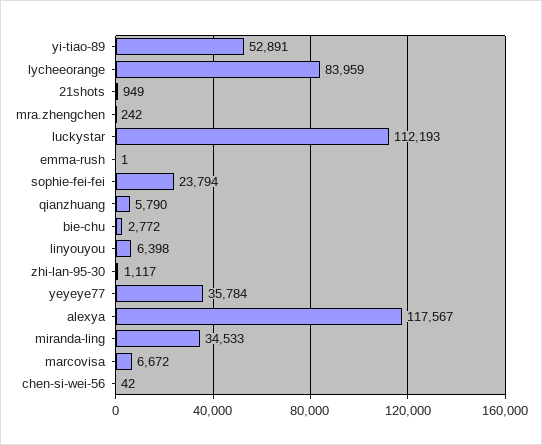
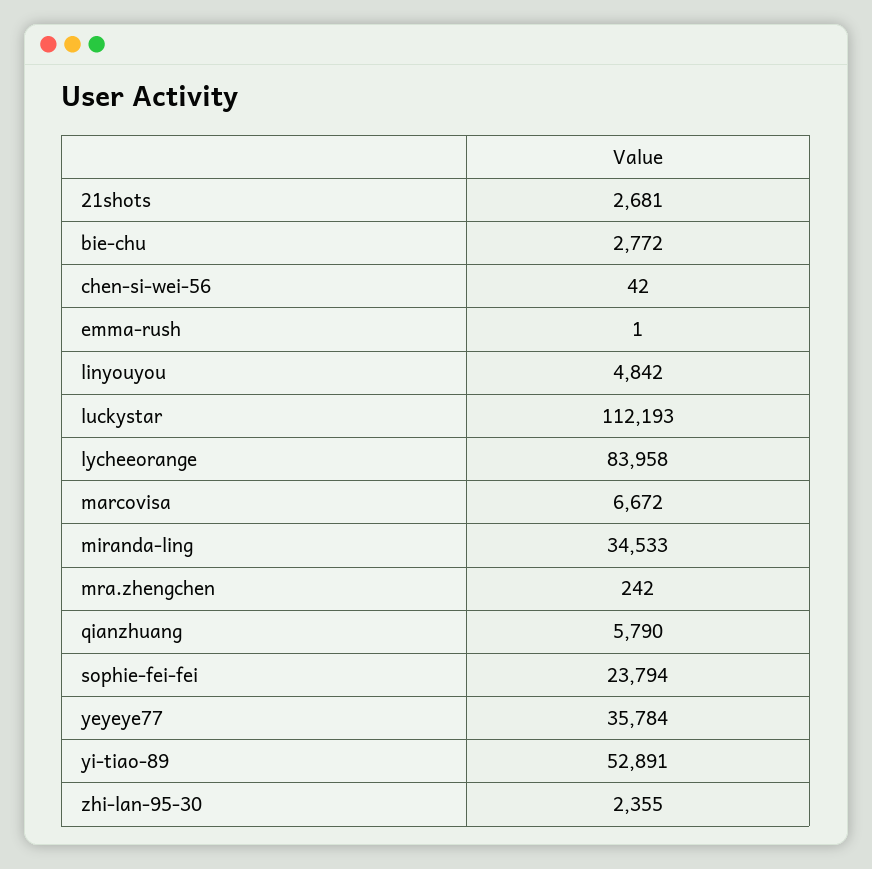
lycheeorange: 83959 -> 83958
21shots: 949 -> 2681
linyouyou: 6398 -> 4842
zhi-lan-95-30: 1117 -> 2355
alexya: 117567 -> none

